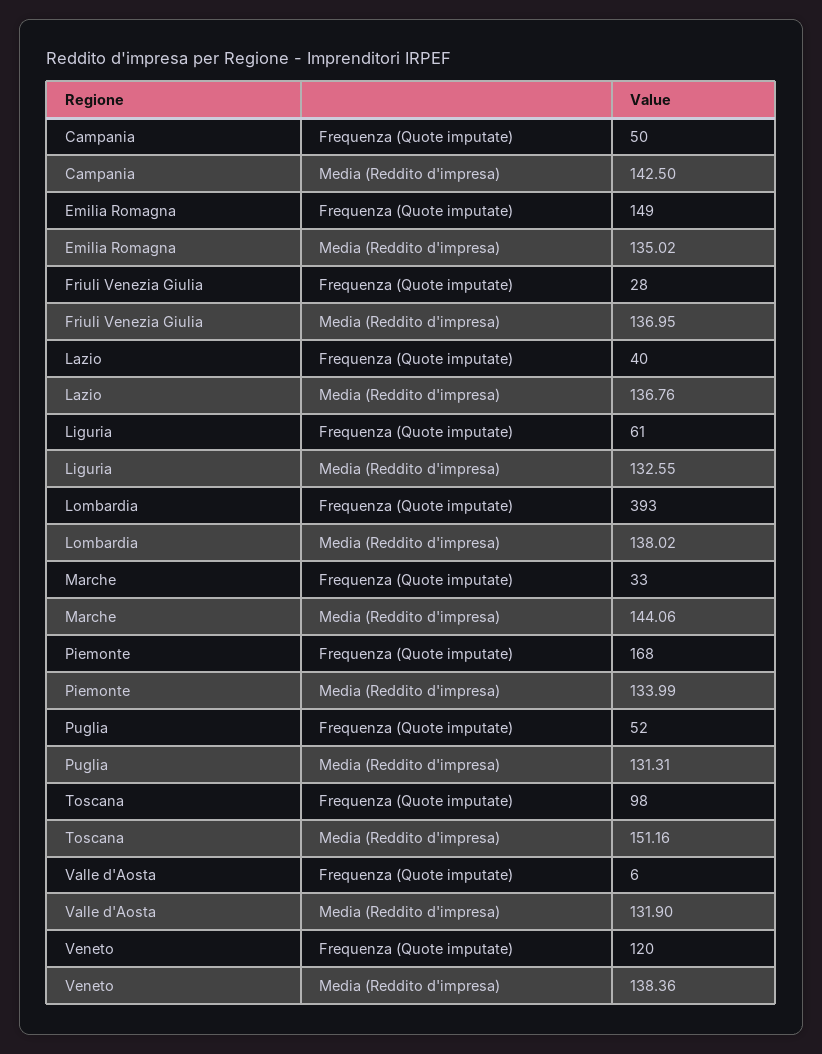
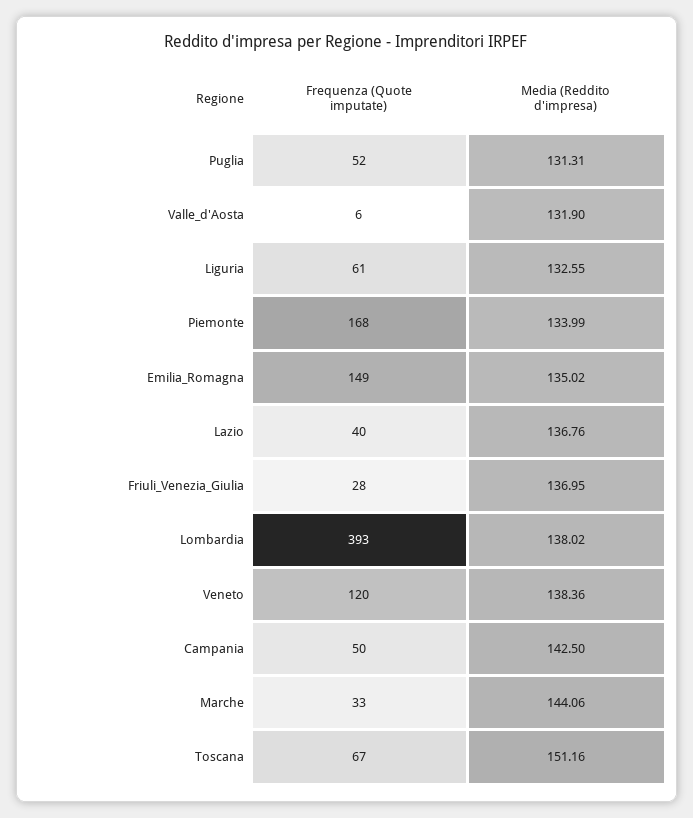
Toscana, Frequenza (Quote imputate): 98 -> 67

